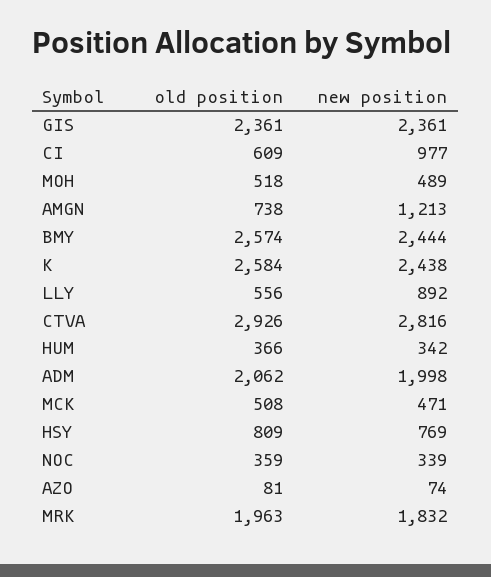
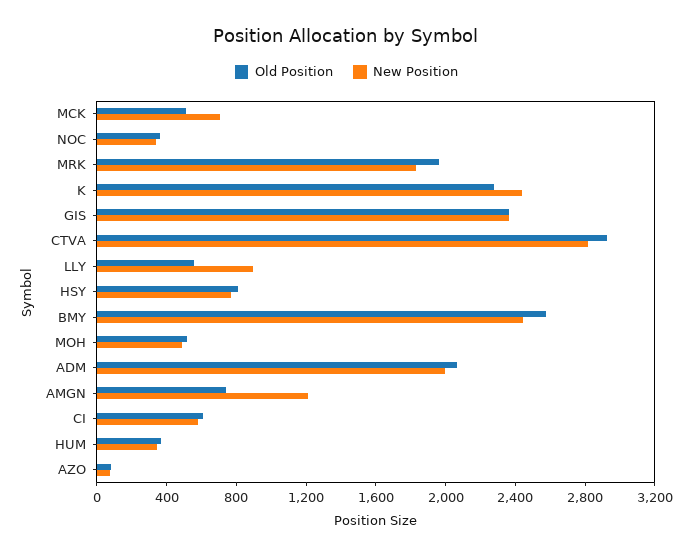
new position, CI: 977 -> 600
old position, K: 2584 -> 2300
new position, MCK: 471 -> 700

